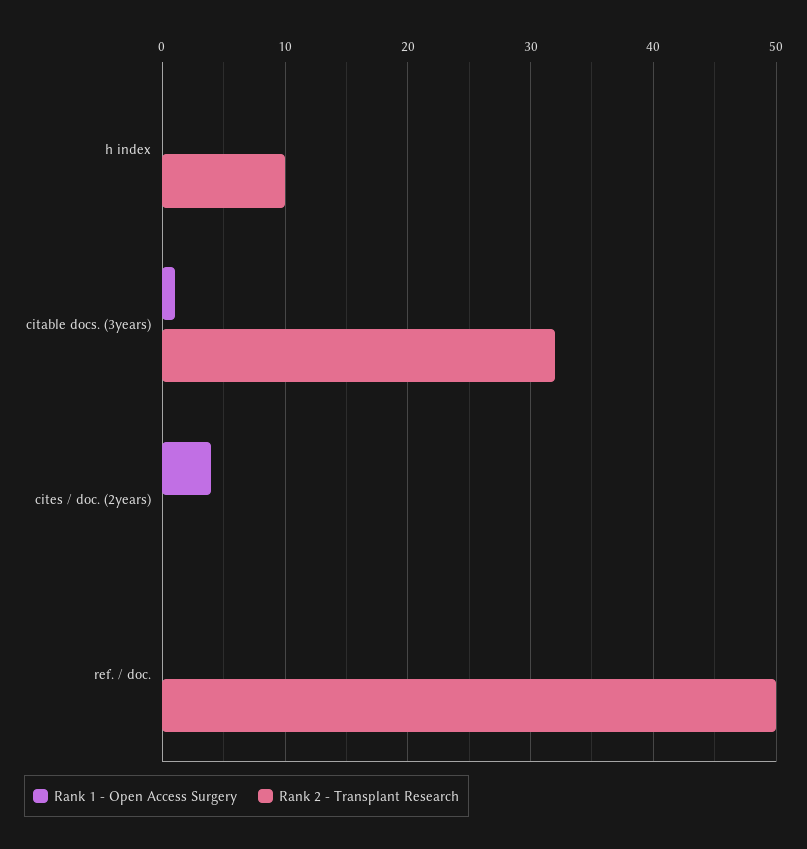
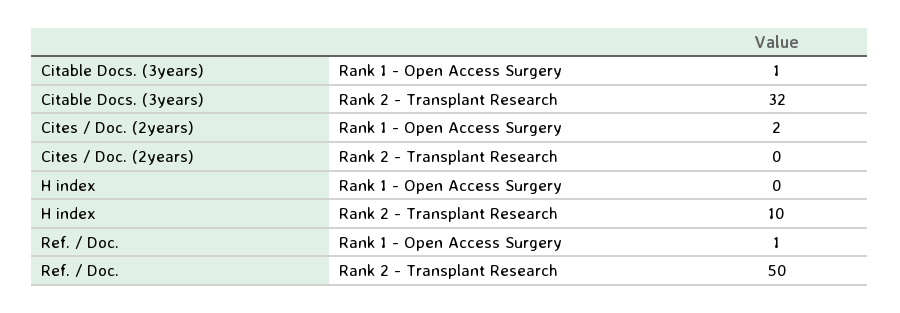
Rank 1 - Open Access Surgery, cites / doc. (2years): 4 -> 2
Rank 1 - Open Access Surgery, ref. / doc.: 0 -> 1

